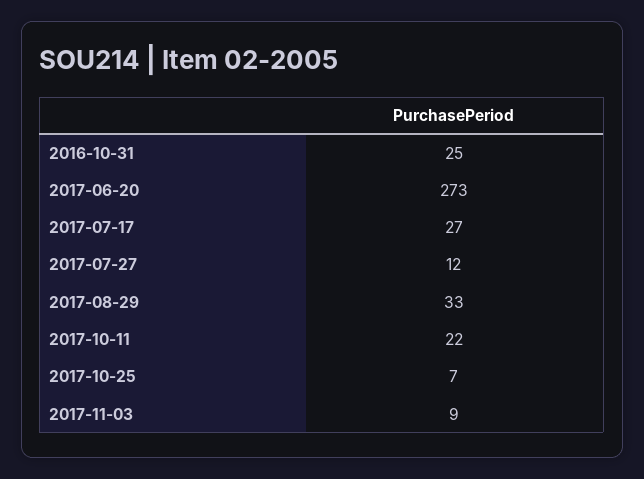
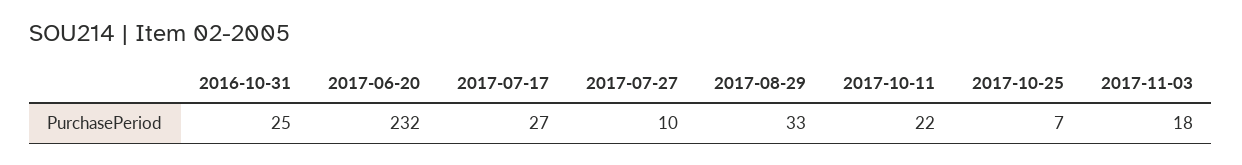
2017-06-20: 273 -> 232
2017-07-27: 12 -> 10
2017-11-03: 9 -> 18

